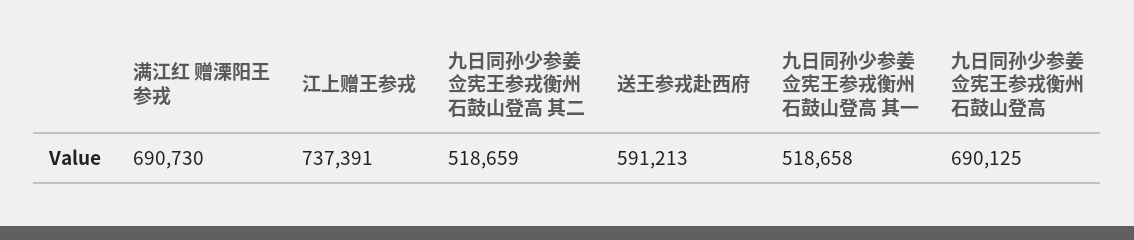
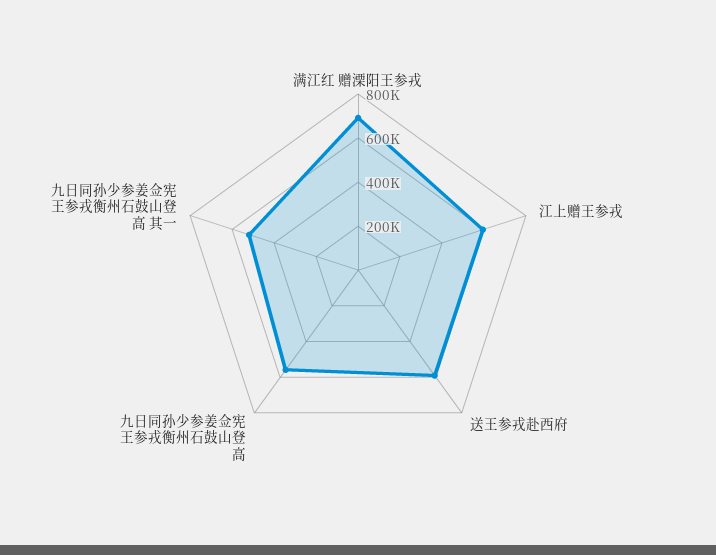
江上赠王参戎: 737391 -> 600000
九日同孙少参姜佥宪王参戎衡州石鼓山登高 其二: 518659 -> none
九日同孙少参姜佥宪王参戎衡州石鼓山登高: 690125 -> 550000

